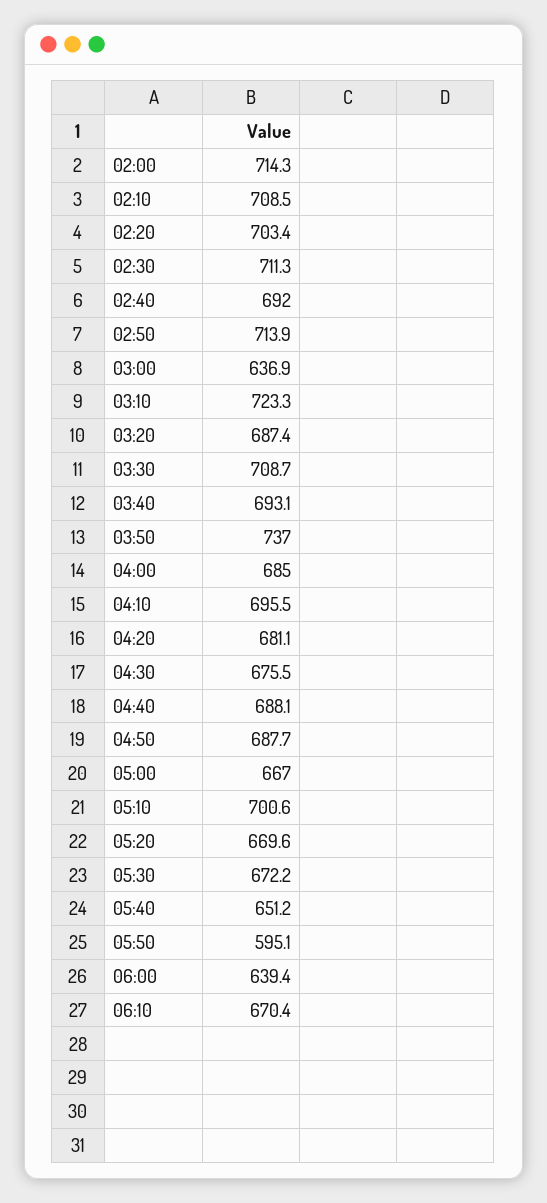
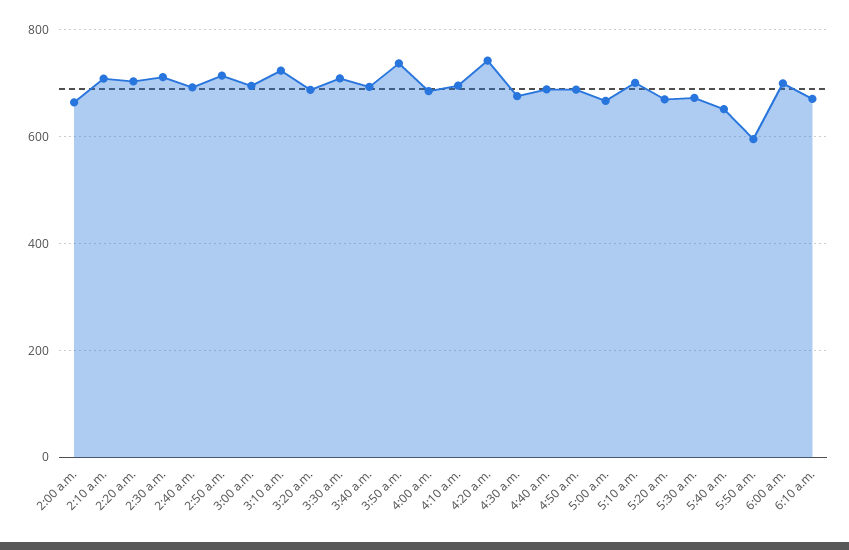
02:00: 714.3 -> 660
03:00: 636.9 -> 700
04:20: 681.1 -> 740
06:00: 639.4 -> 700

